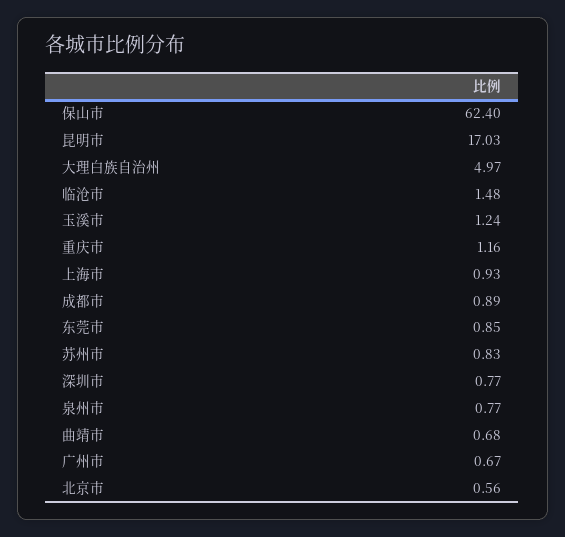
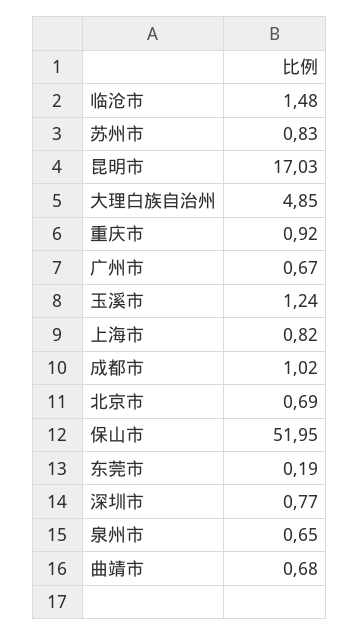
保山市: 62.4 -> 51.95
大理白族自治州: 4.97 -> 4.85
重庆市: 1.16 -> 0.92
上海市: 0.93 -> 0.82
成都市: 0.89 -> 1.02
东莞市: 0.85 -> 0.19
泉州市: 0.77 -> 0.65
北京市: 0.56 -> 0.69

